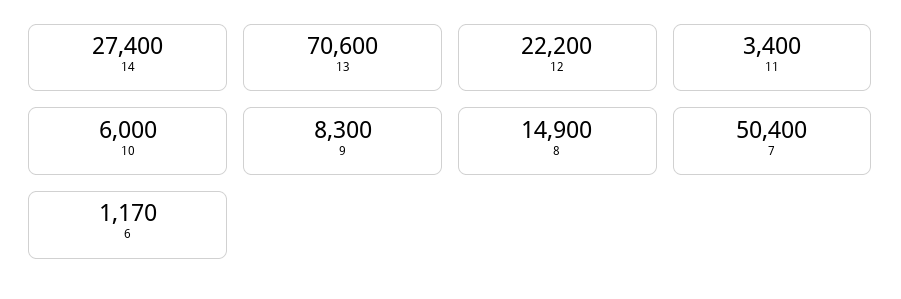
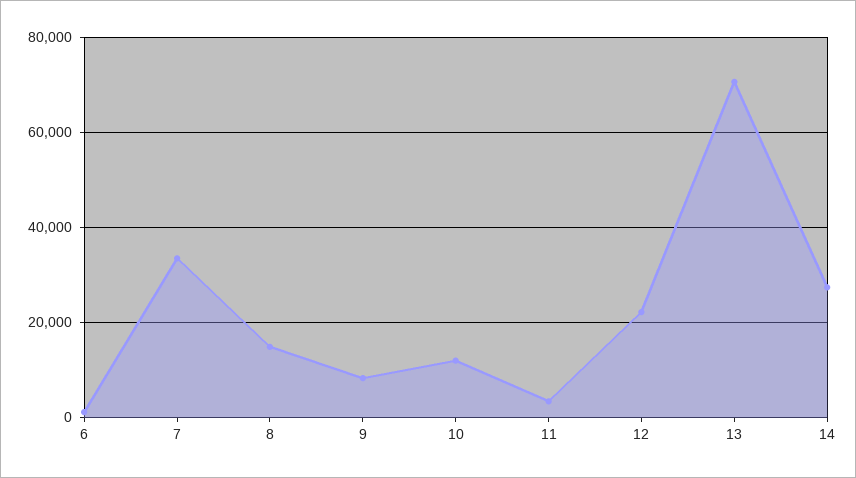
10: 6000 -> 12000
7: 50400 -> 34000

